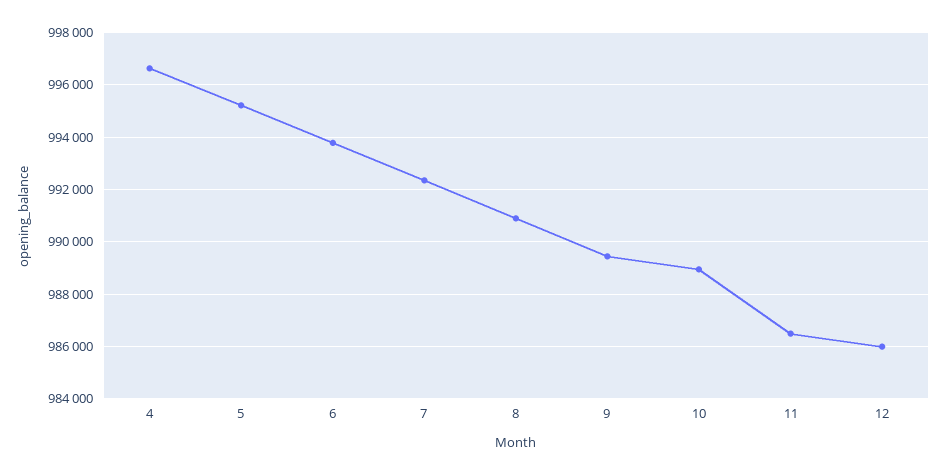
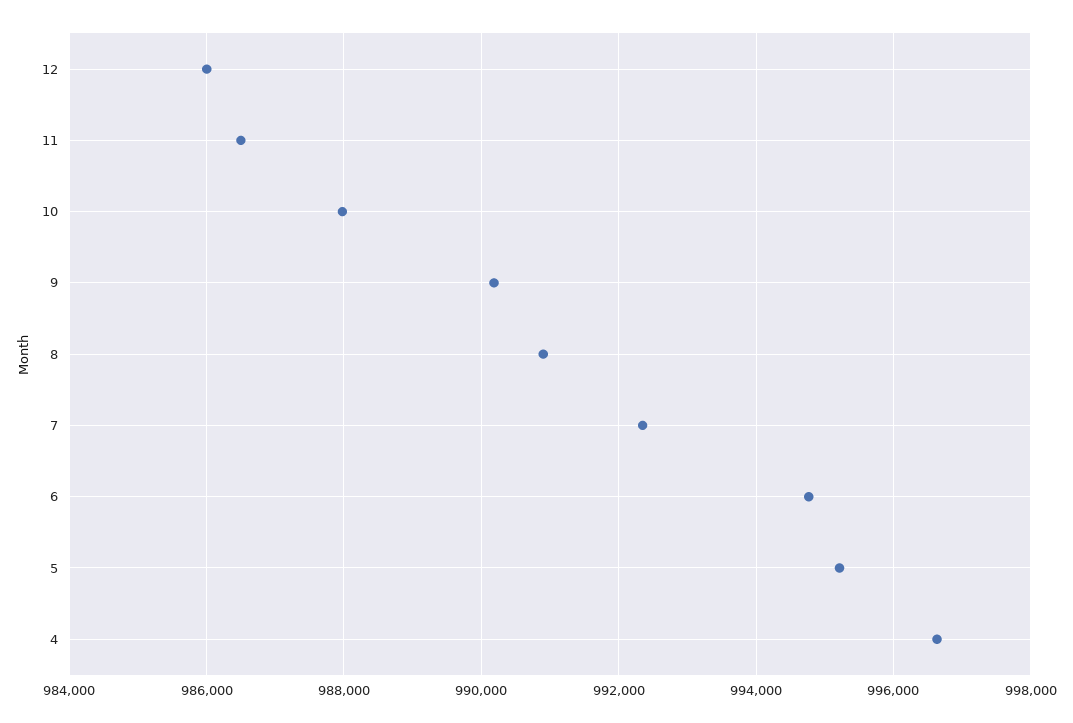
6: 993750 -> 994800
9: 989500 -> 990200
10: 989000 -> 988000

